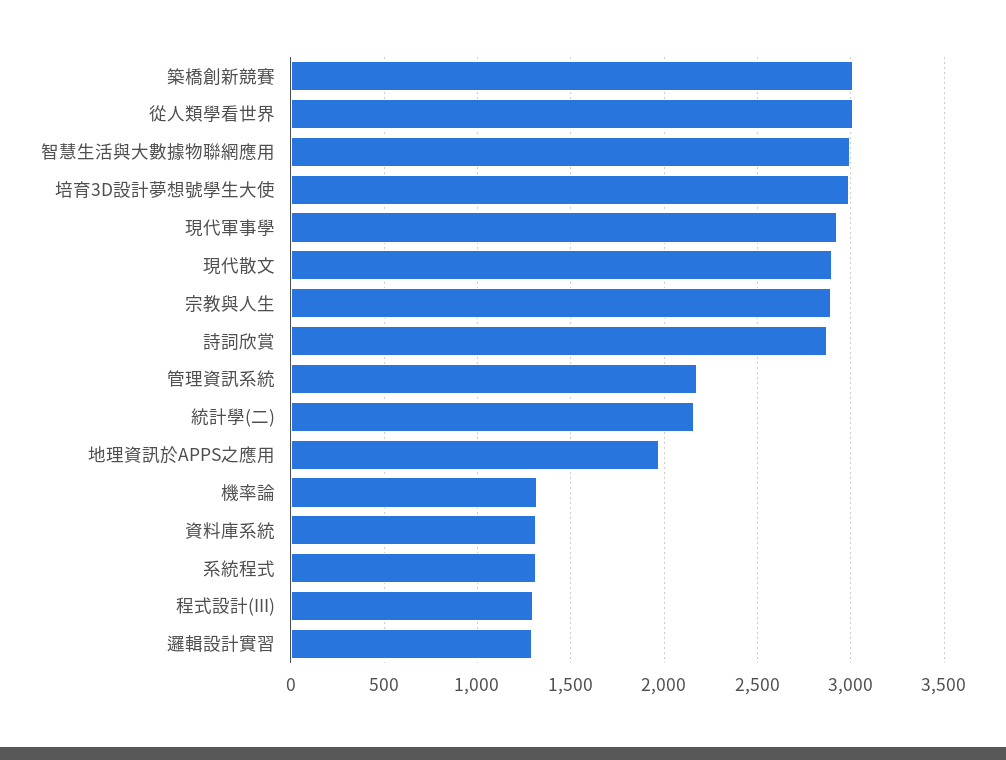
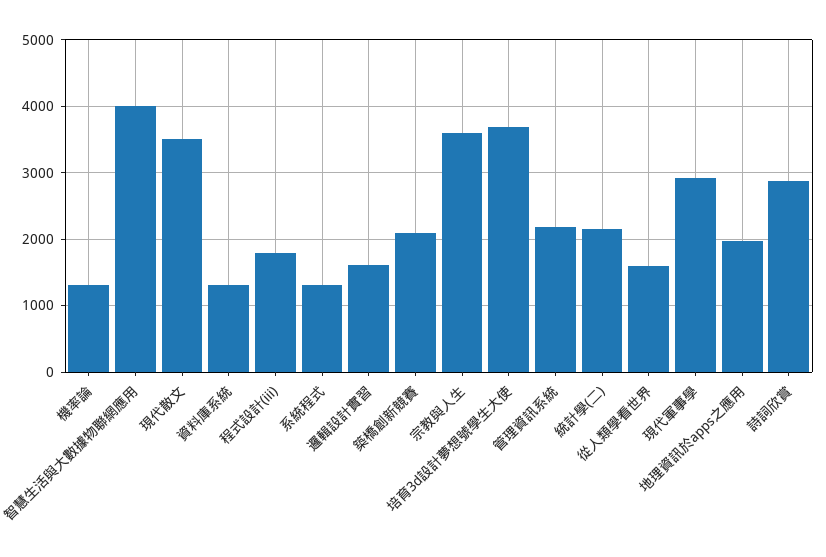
築橋創新競賽: 3000 -> 2100
從人類學看世界: 3000 -> 1600
智慧生活與大數據物聯網應用: 3000 -> 4000
培育3D設計夢想號學生大使: 3000 -> 3700
現代散文: 2900 -> 3500
宗教與人生: 2900 -> 3600
程式設計(III): 1300 -> 1800
邏輯設計實習: 1300 -> 1600

